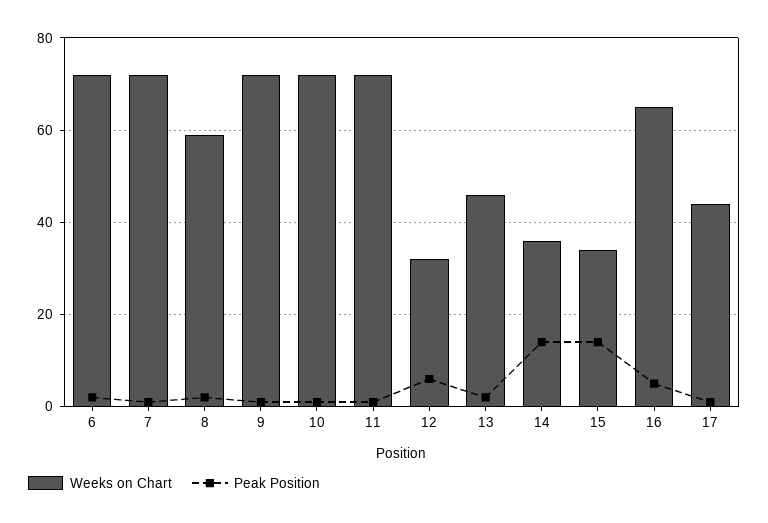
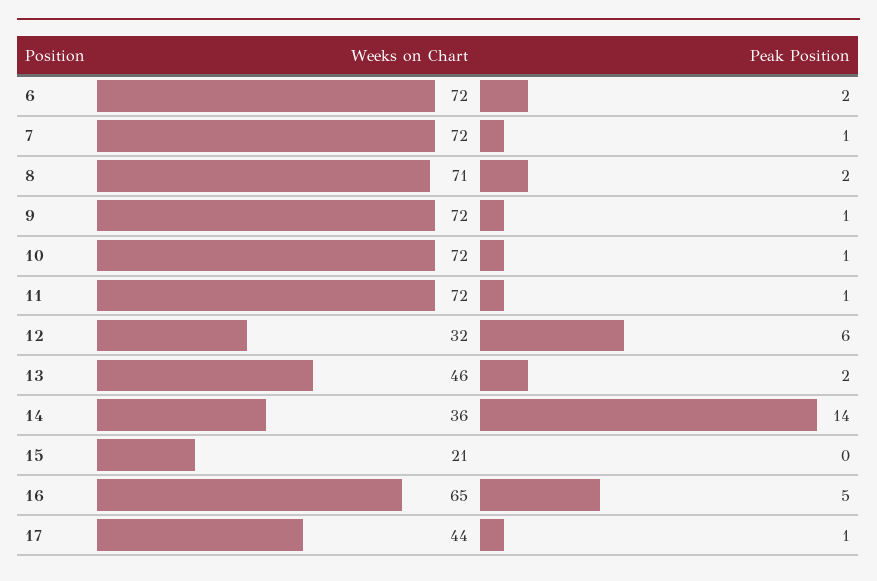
Weeks on Chart, 8: 60 -> 71
Weeks on Chart, 15: 35 -> 21
Peak Position, 15: 15 -> 0

